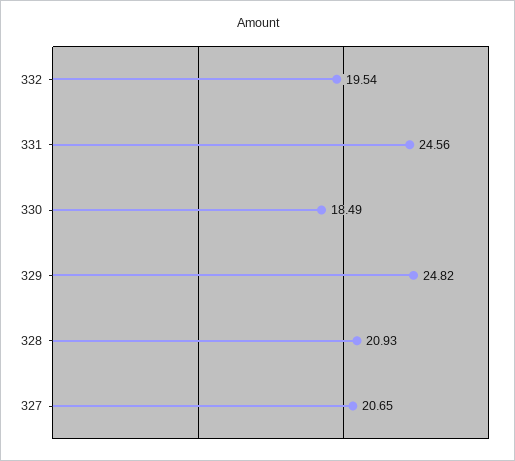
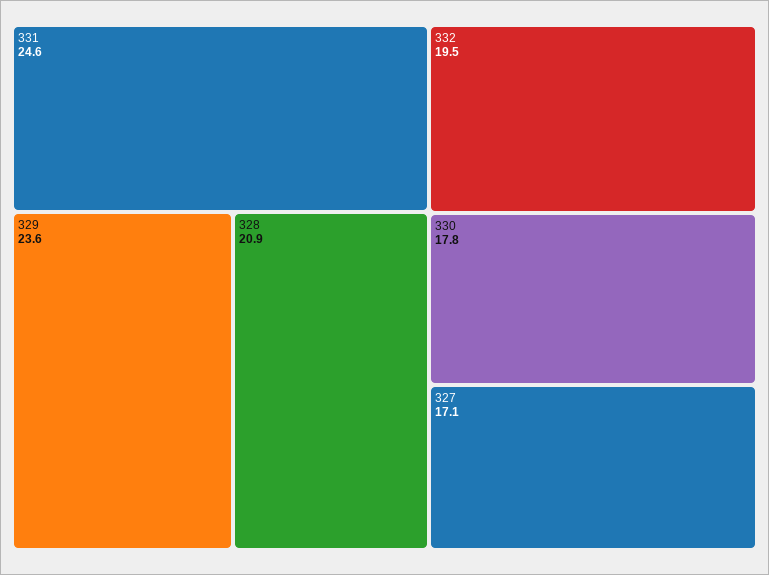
330: 18.49 -> 17.8
329: 24.82 -> 23.6
327: 20.65 -> 17.1

